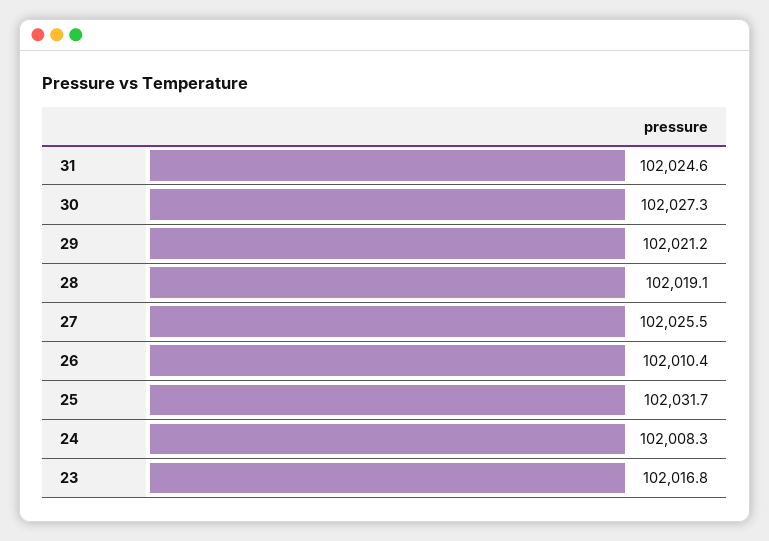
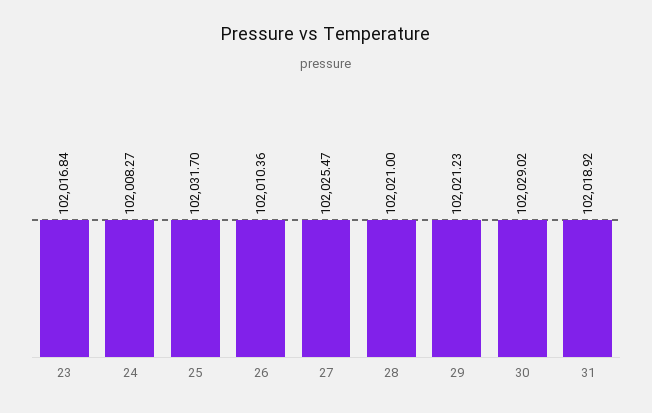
31: 102024.6 -> 102018.92
30: 102027.3 -> 102029.02
28: 102019.1 -> 102021

